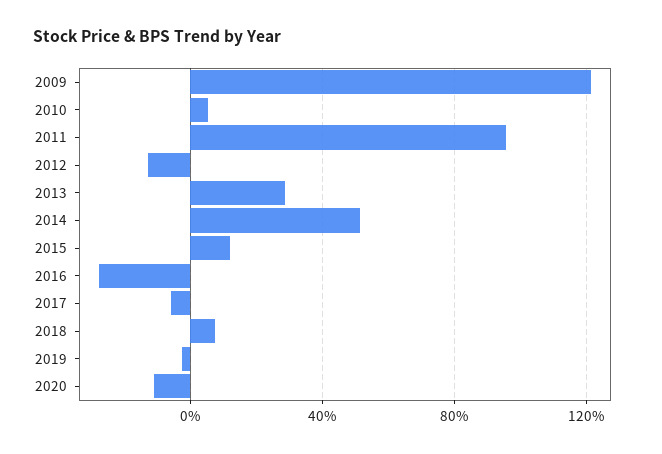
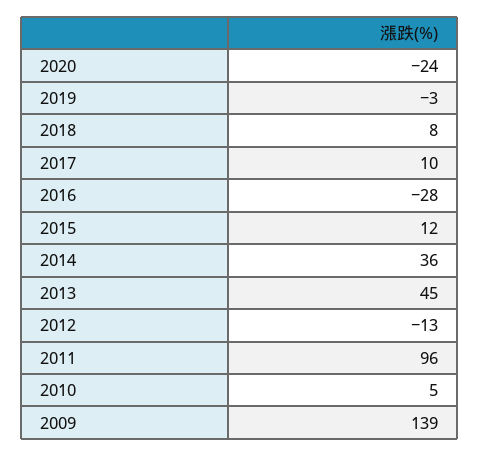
2009: 120 -> 139
2013: 30 -> 45
2014: 50 -> 36
2017: -5 -> 10
2020: -10 -> -24

